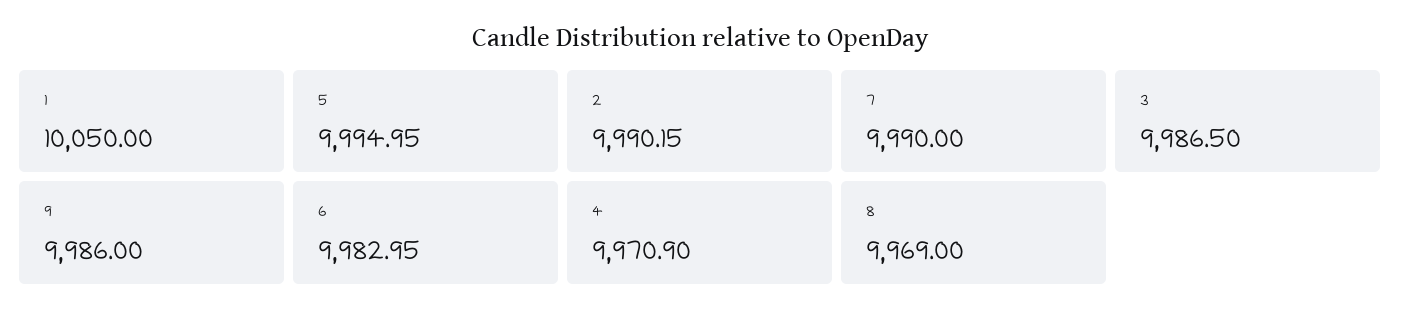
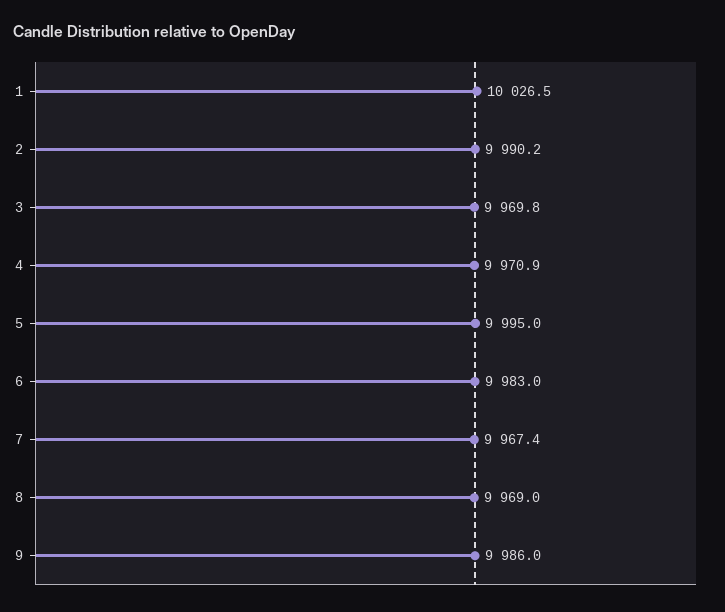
1: 10050 -> 10026.5
7: 9990 -> 9967.4
3: 9986.5 -> 9969.8

